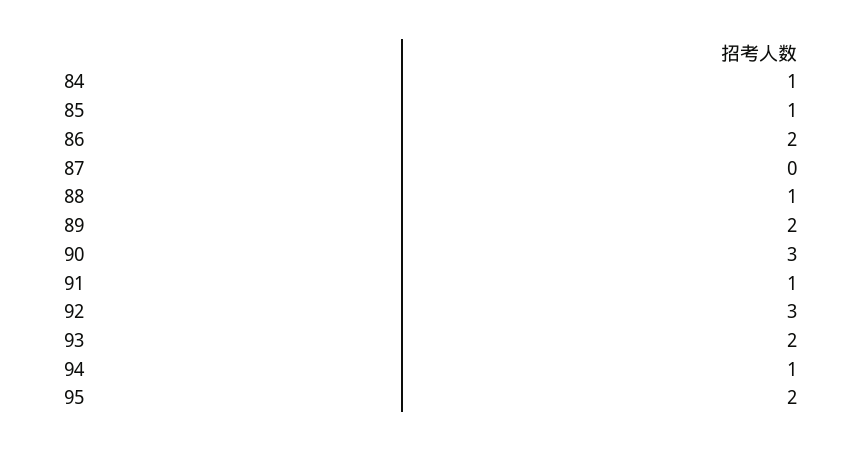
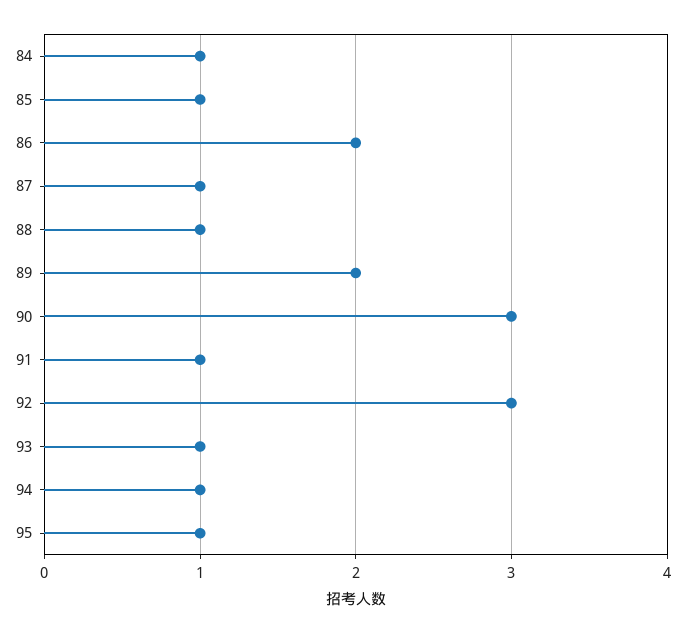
87: 0 -> 1
93: 2 -> 1
95: 2 -> 1

